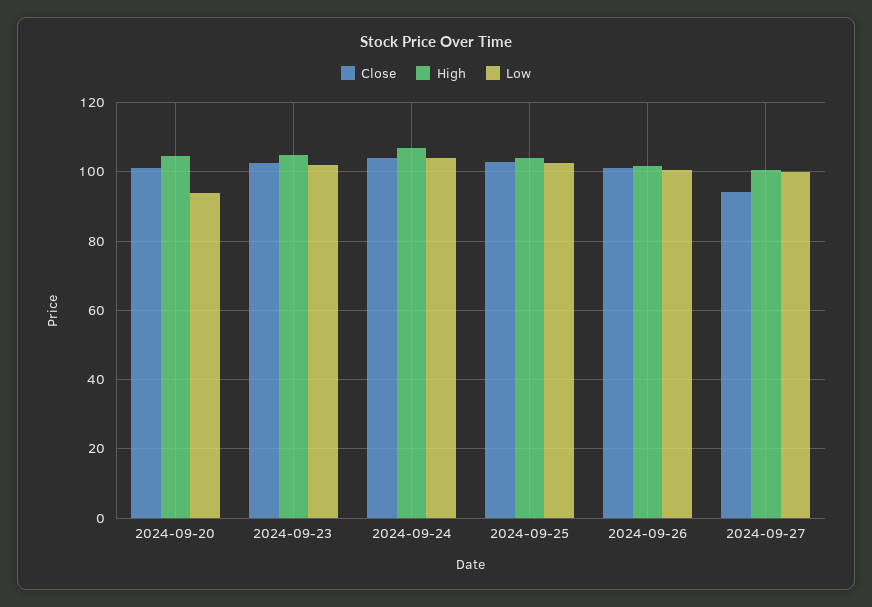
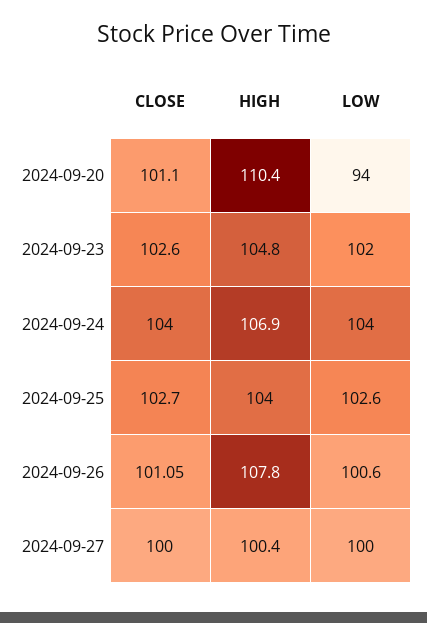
High, 2024-09-20: 104 -> 110.4
High, 2024-09-26: 102 -> 107.8
Close, 2024-09-27: 94 -> 100

